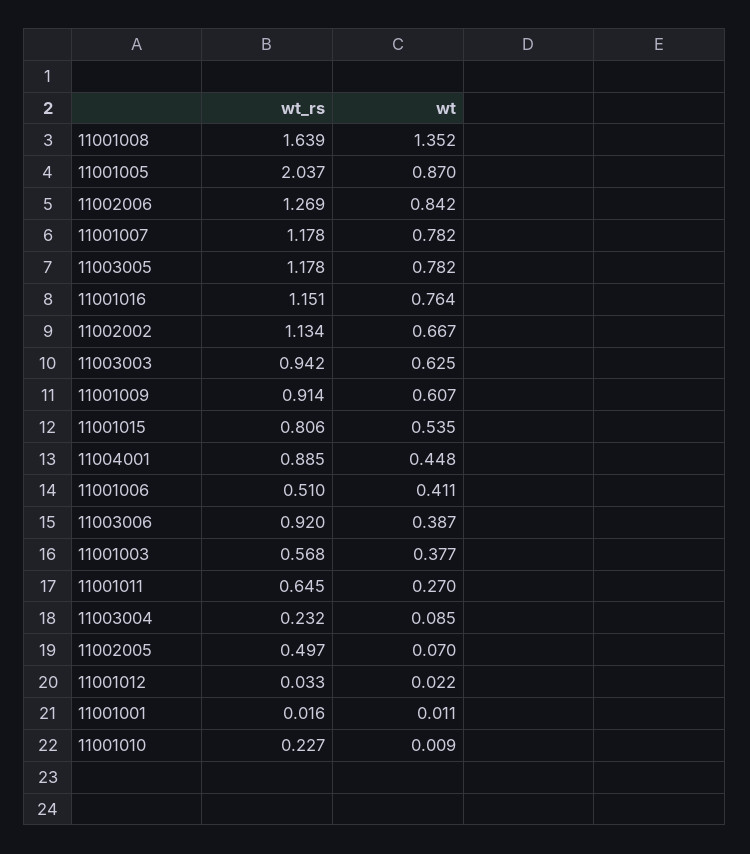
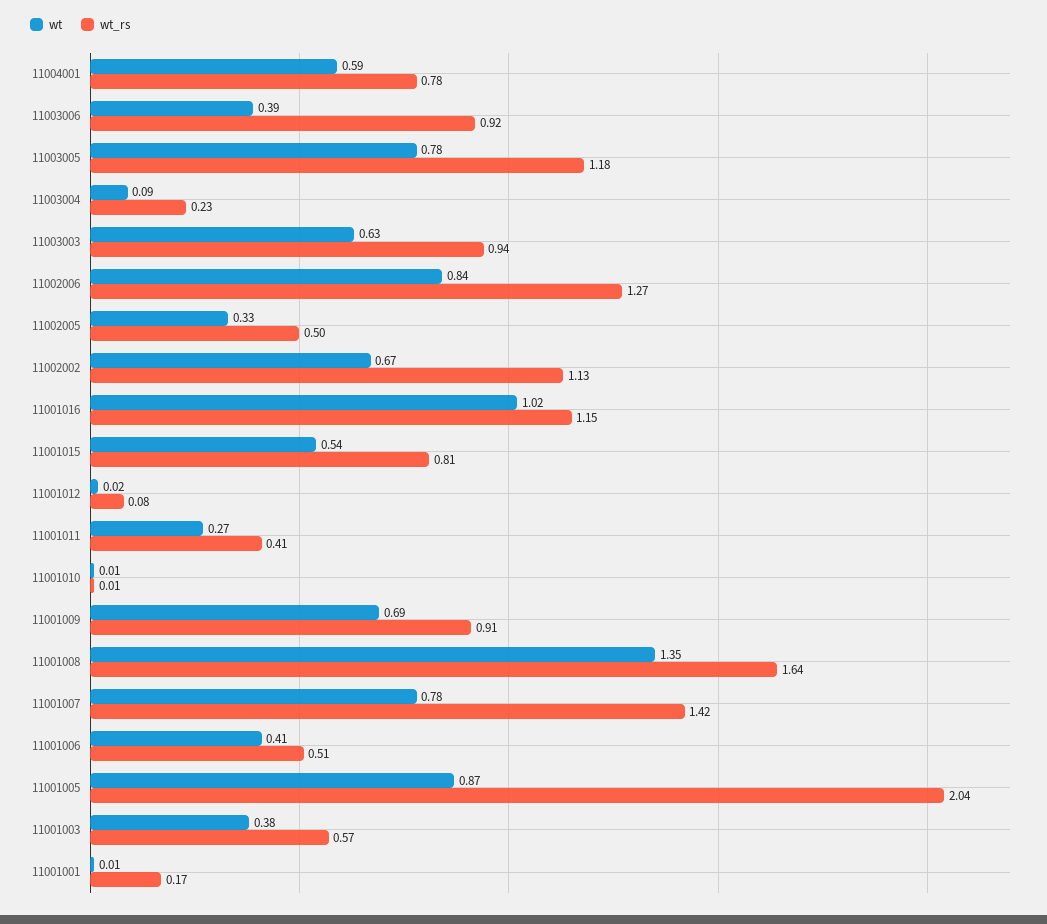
wt_rs, 11001007: 1.178 -> 1.42
wt, 11001016: 0.764 -> 1.02
wt, 11001009: 0.607 -> 0.69
wt_rs, 11004001: 0.885 -> 0.78
wt, 11004001: 0.448 -> 0.59
wt_rs, 11001011: 0.645 -> 0.41
wt, 11002005: 0.07 -> 0.33
wt_rs, 11001012: 0.033 -> 0.08
wt_rs, 11001001: 0.016 -> 0.17
wt_rs, 11001010: 0.227 -> 0.01

